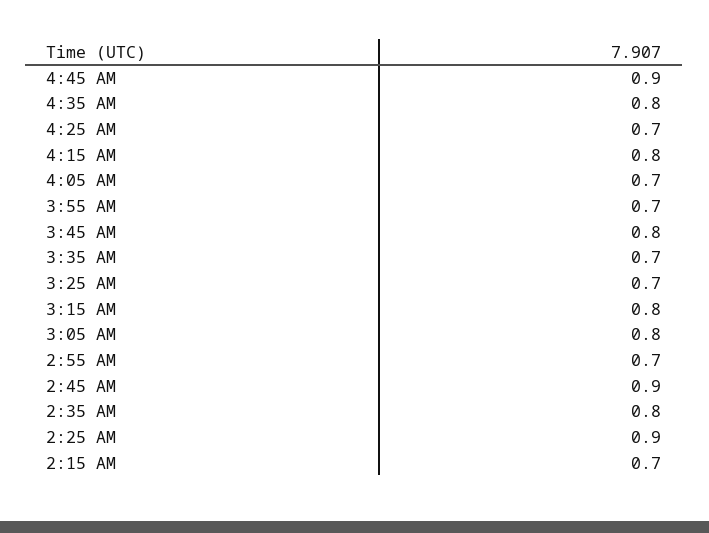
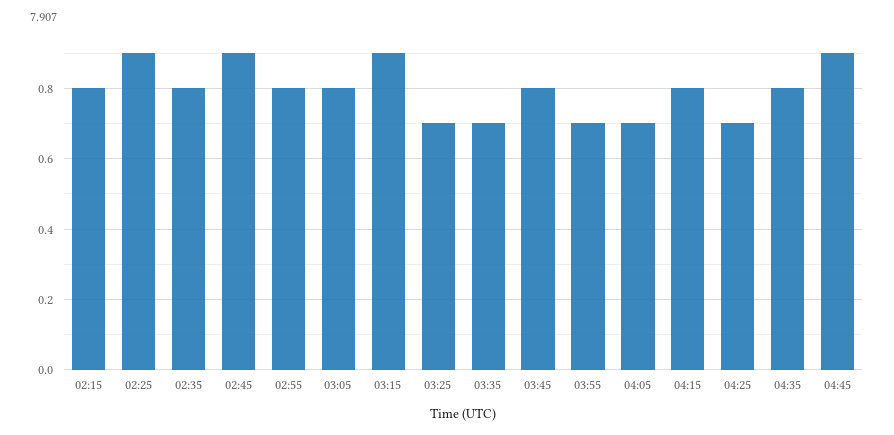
3:15 AM: 0.8 -> 0.9
2:55 AM: 0.7 -> 0.8
2:15 AM: 0.7 -> 0.8

